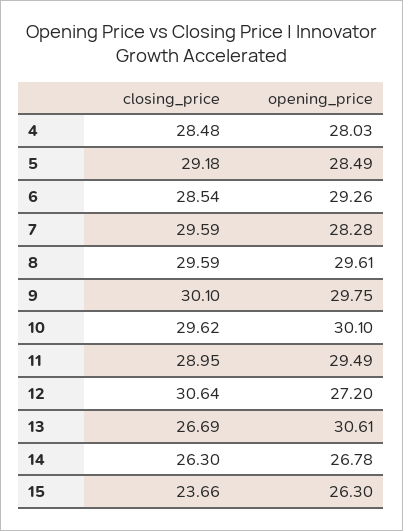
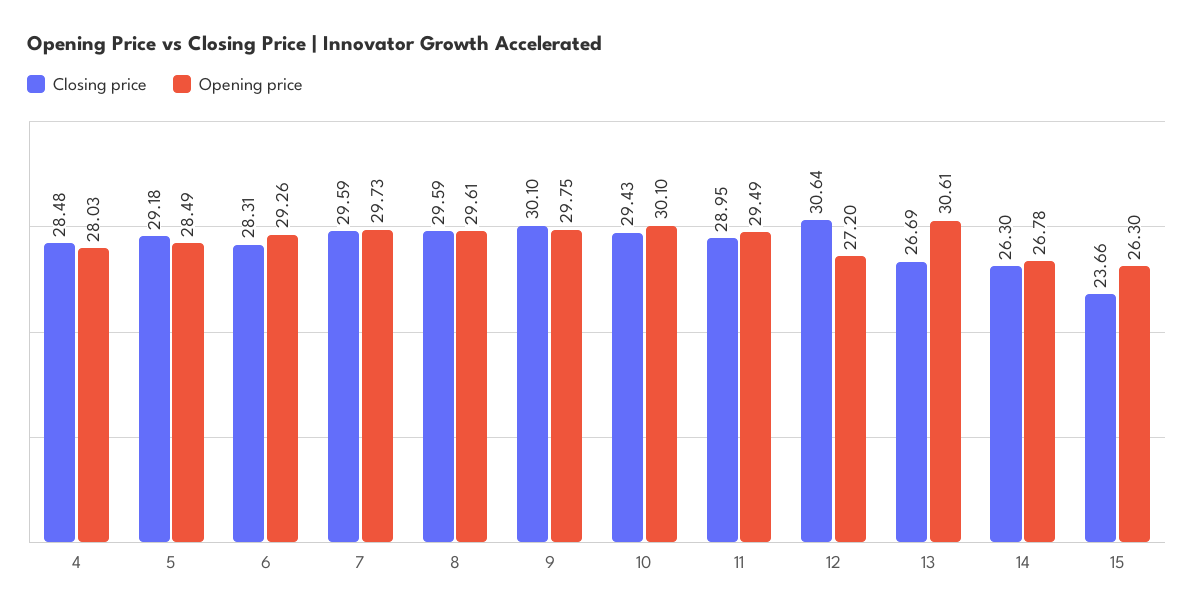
closing_price, 6: 28.54 -> 28.31
opening_price, 7: 28.28 -> 29.73
closing_price, 10: 29.62 -> 29.43

